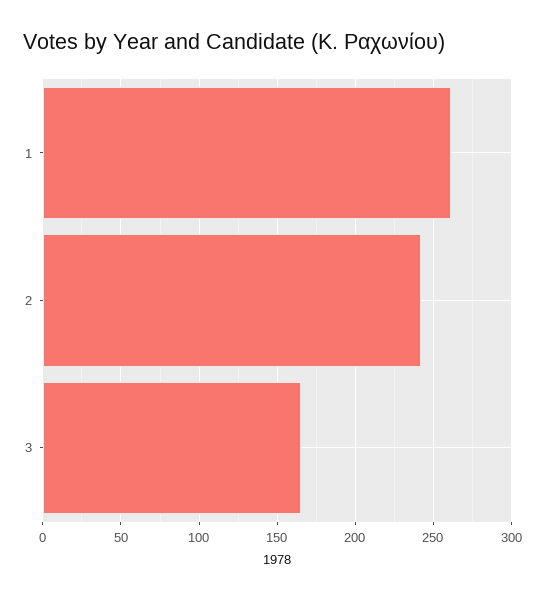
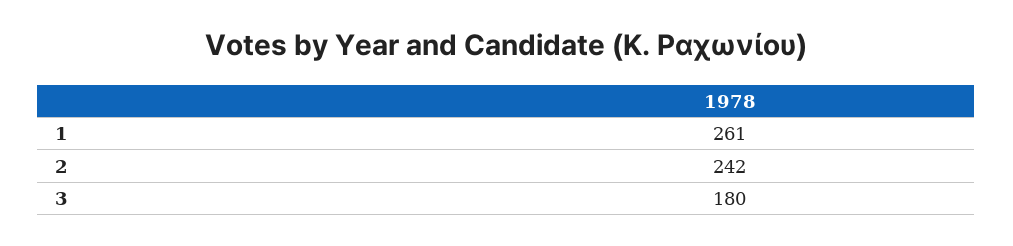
3: 165 -> 180

